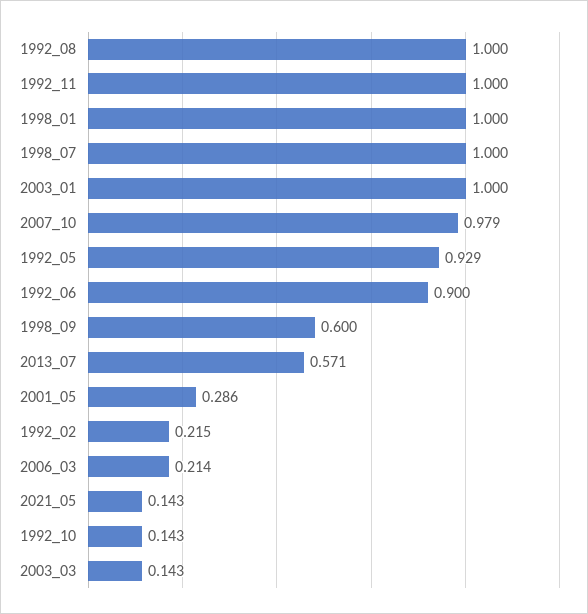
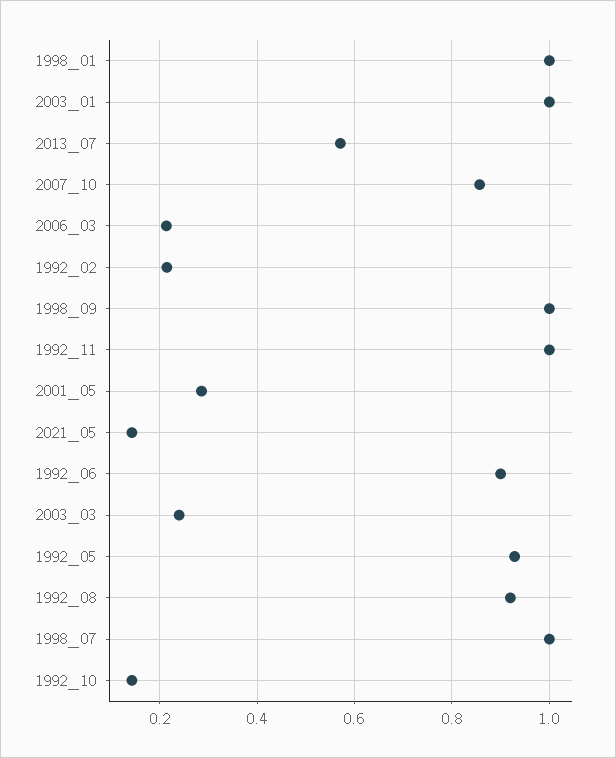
1992_08: 1 -> 0.92
2007_10: 0.979 -> 0.86
1998_09: 0.6 -> 1
2003_03: 0.143 -> 0.24

